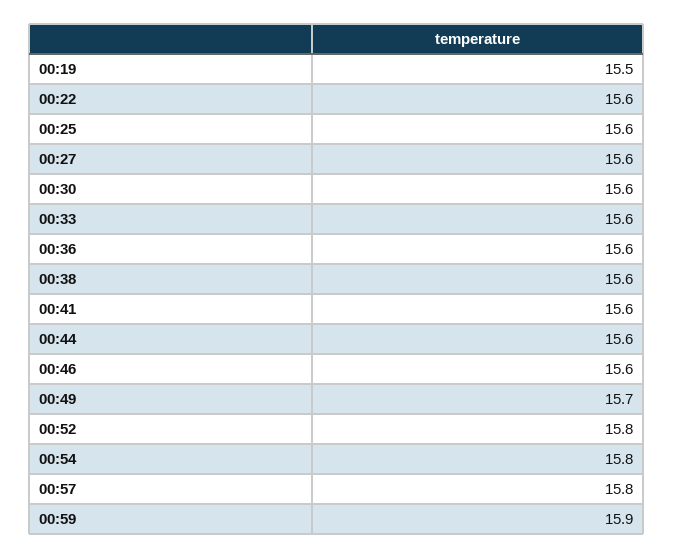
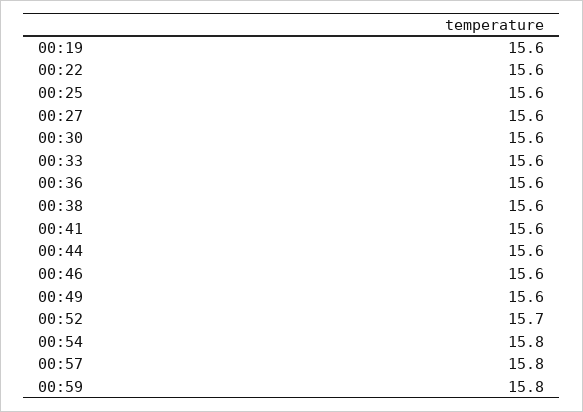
00:19: 15.5 -> 15.6
00:49: 15.7 -> 15.6
00:52: 15.8 -> 15.7
00:59: 15.9 -> 15.8

